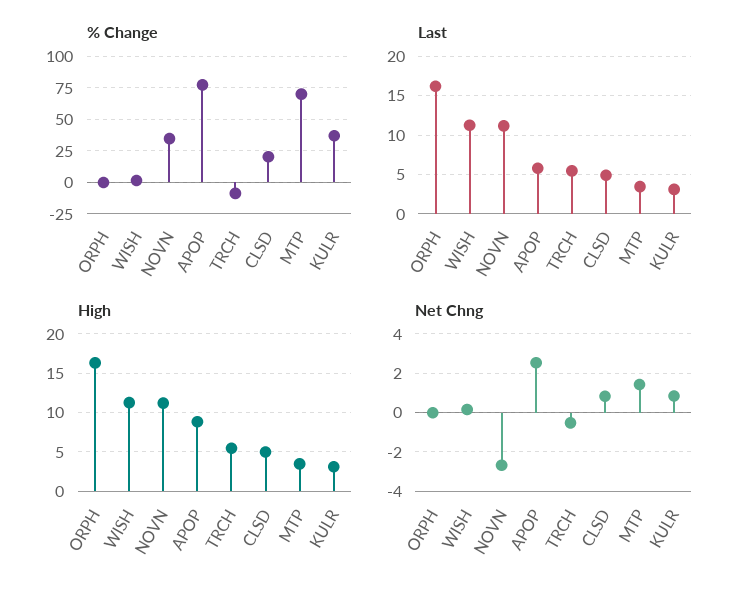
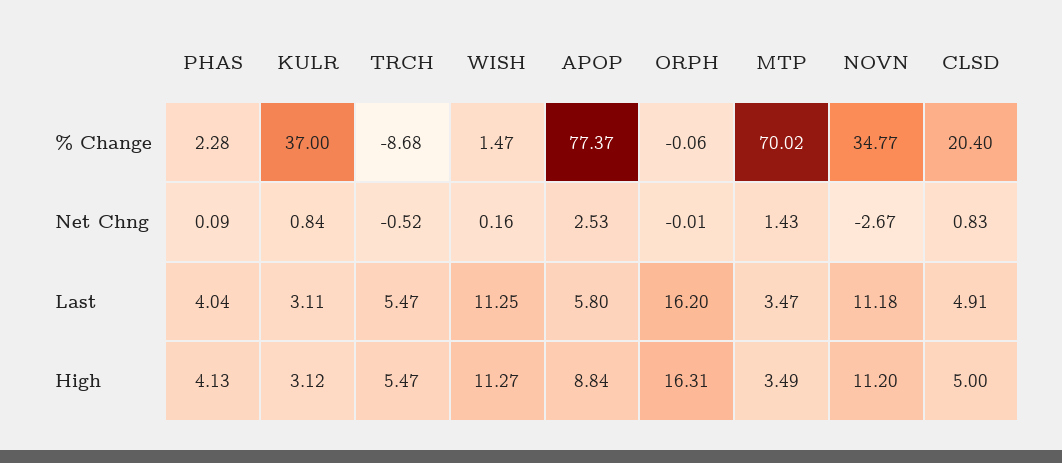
% Change, PHAS: none -> 2.28
Net Chng, PHAS: none -> 0.09
Last, PHAS: none -> 4.04
High, PHAS: none -> 4.13

